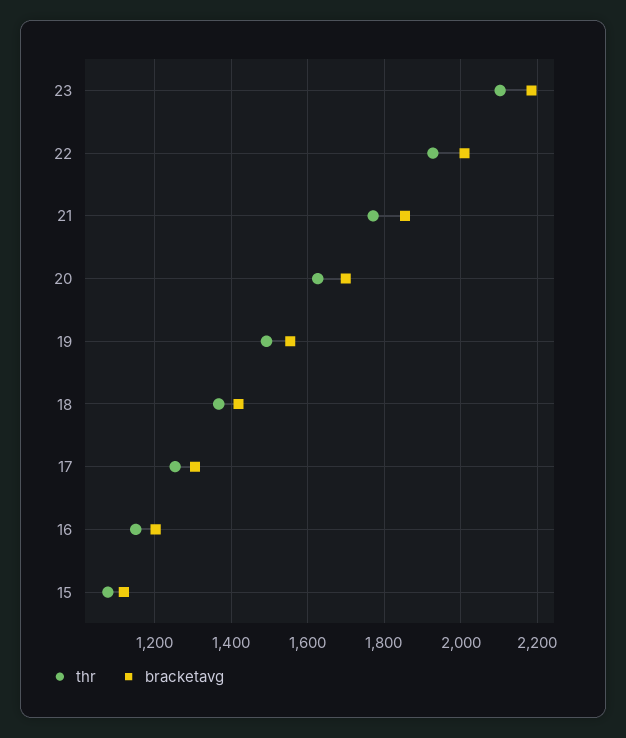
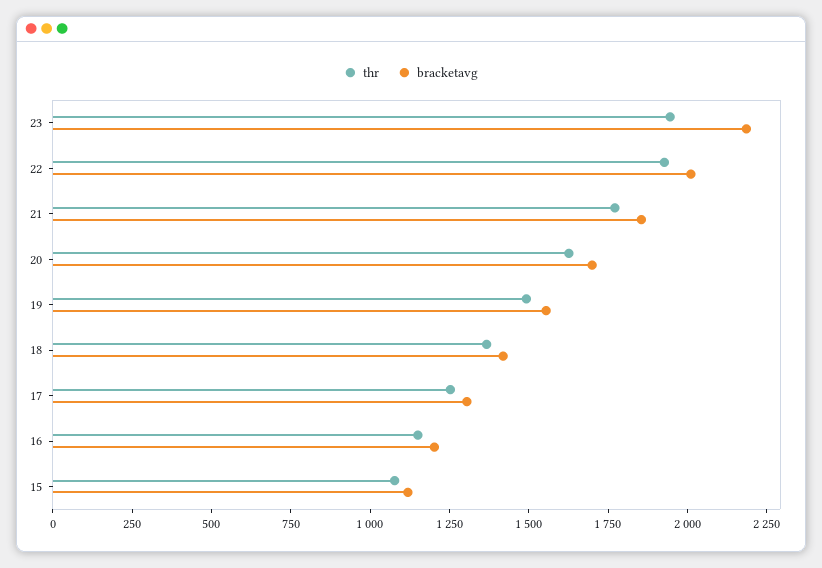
thr, 23: 2100 -> 1950

